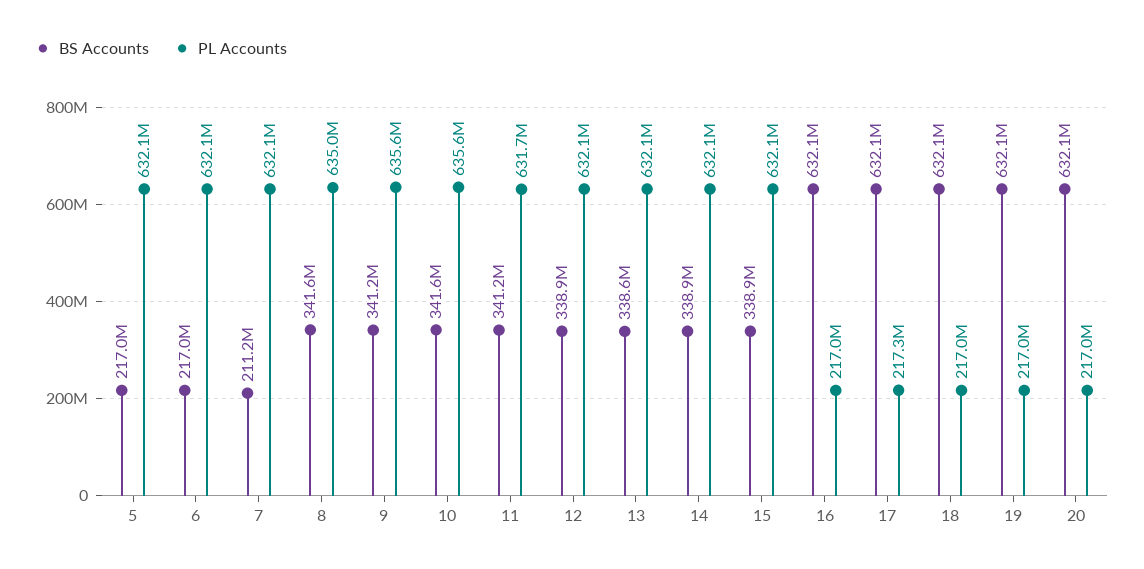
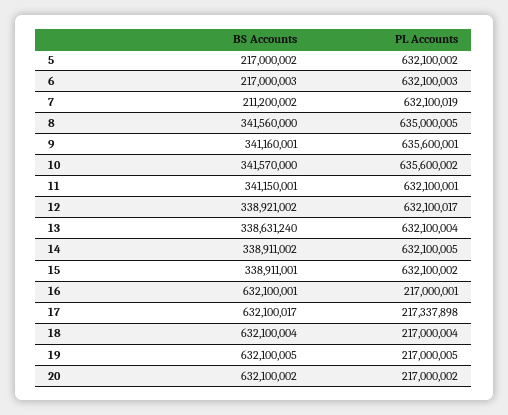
PL Accounts, 11: 631700000 -> 632100001

